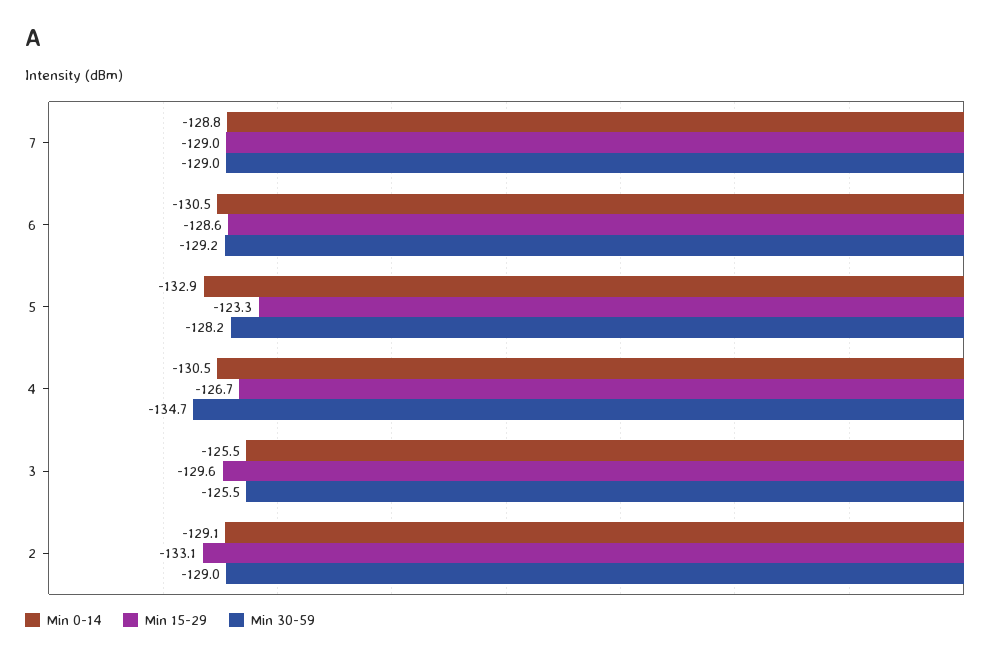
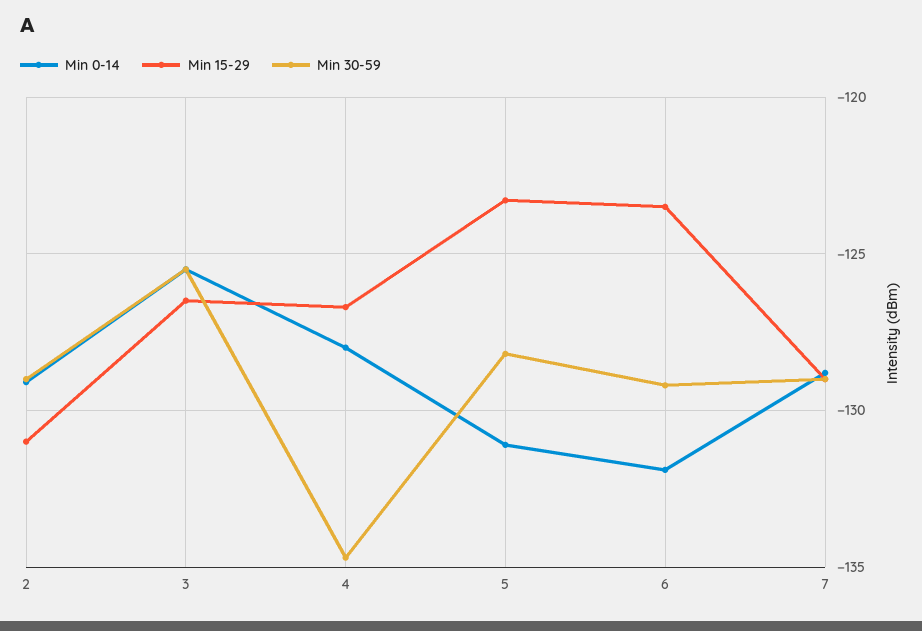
Min 0-14, 6: -130.5 -> -132
Min 15-29, 6: -128.6 -> -123.5
Min 0-14, 5: -132.9 -> -131
Min 0-14, 4: -130.5 -> -128
Min 15-29, 3: -129.6 -> -126.5
Min 15-29, 2: -133.1 -> -131

